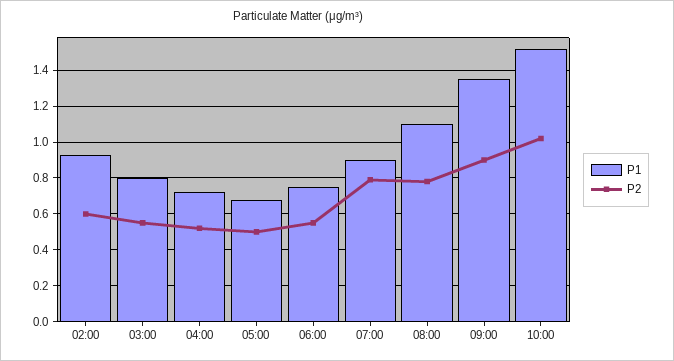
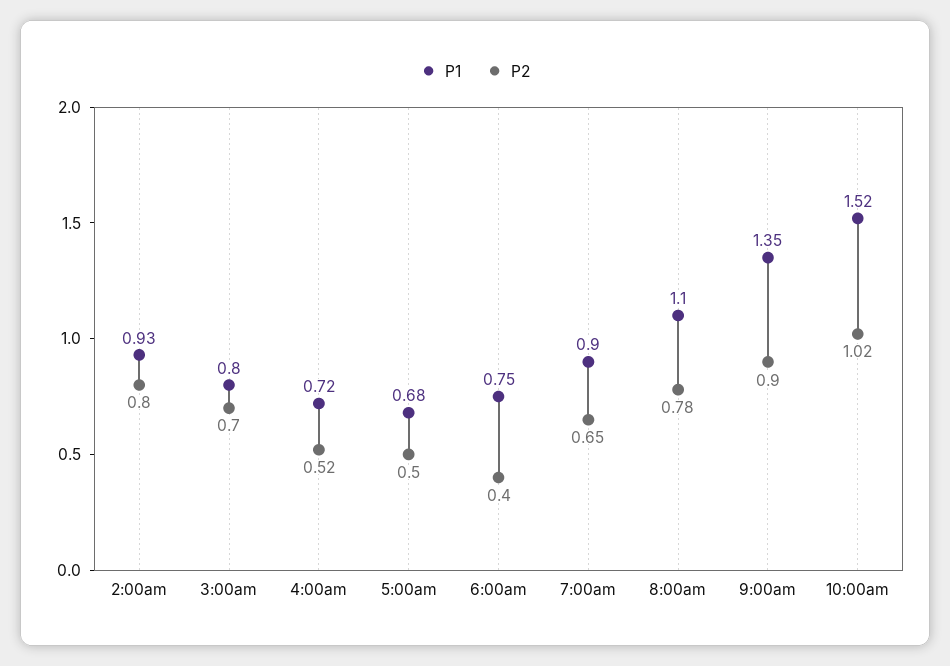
P2, 02:00: 0.6 -> 0.8
P2, 03:00: 0.55 -> 0.7
P2, 06:00: 0.55 -> 0.4
P2, 07:00: 0.8 -> 0.65

